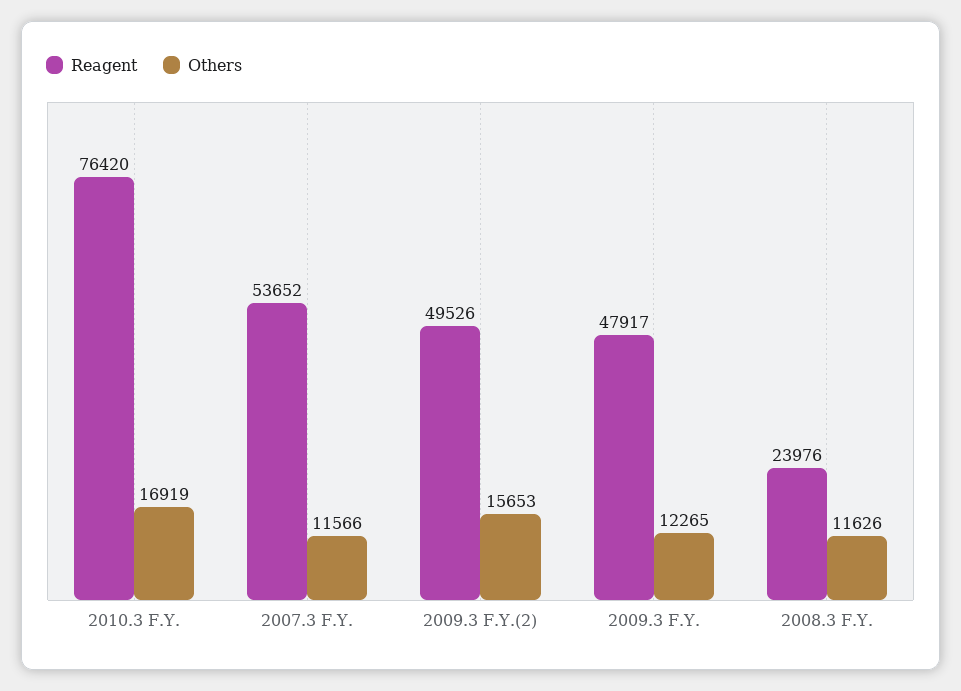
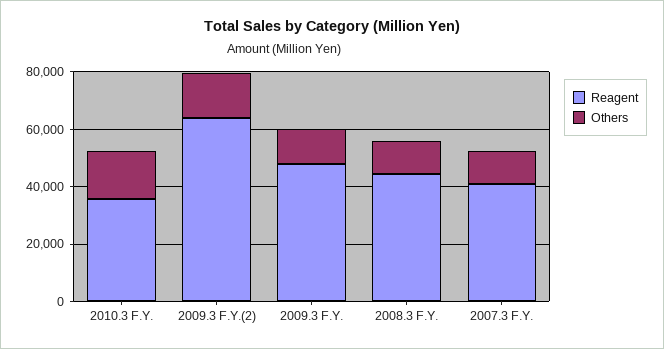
Reagent, 2010.3 F.Y.: 76420 -> 35000
Reagent, 2007.3 F.Y.: 53652 -> 40000
Reagent, 2009.3 F.Y.(2): 49526 -> 65000
Reagent, 2008.3 F.Y.: 23976 -> 45000

